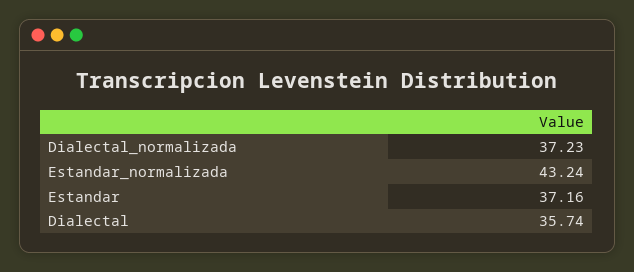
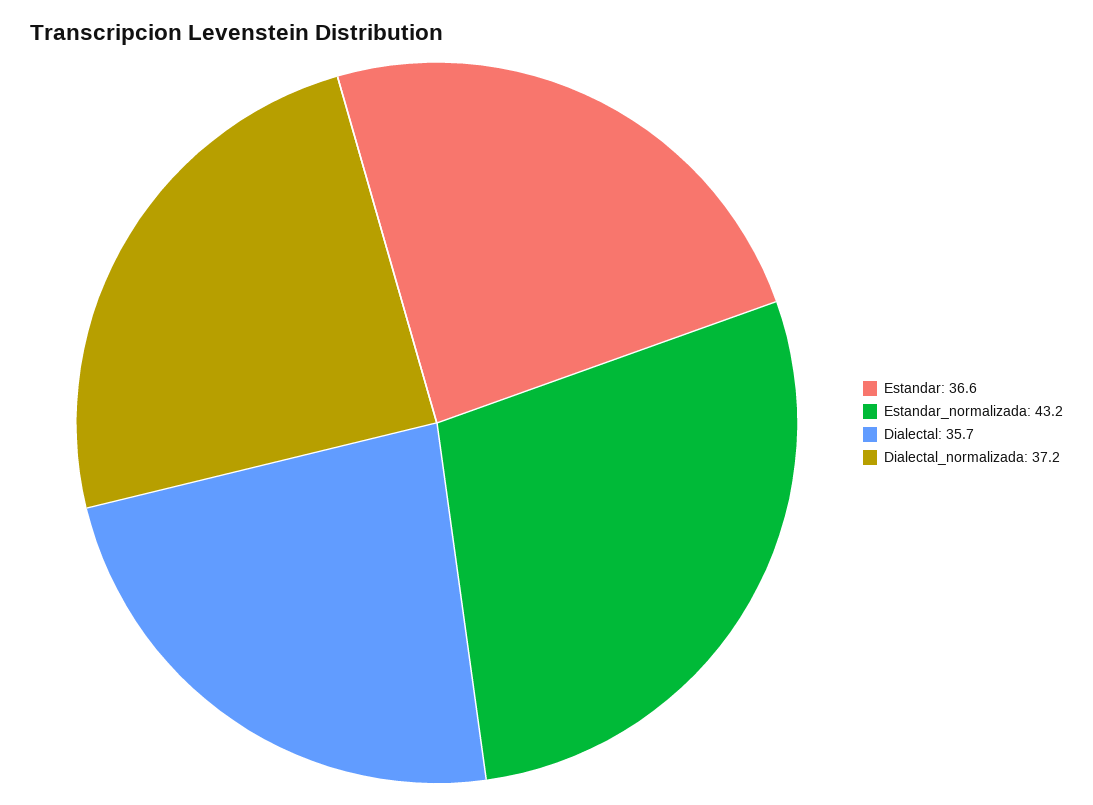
Estandar: 37.16 -> 36.6

